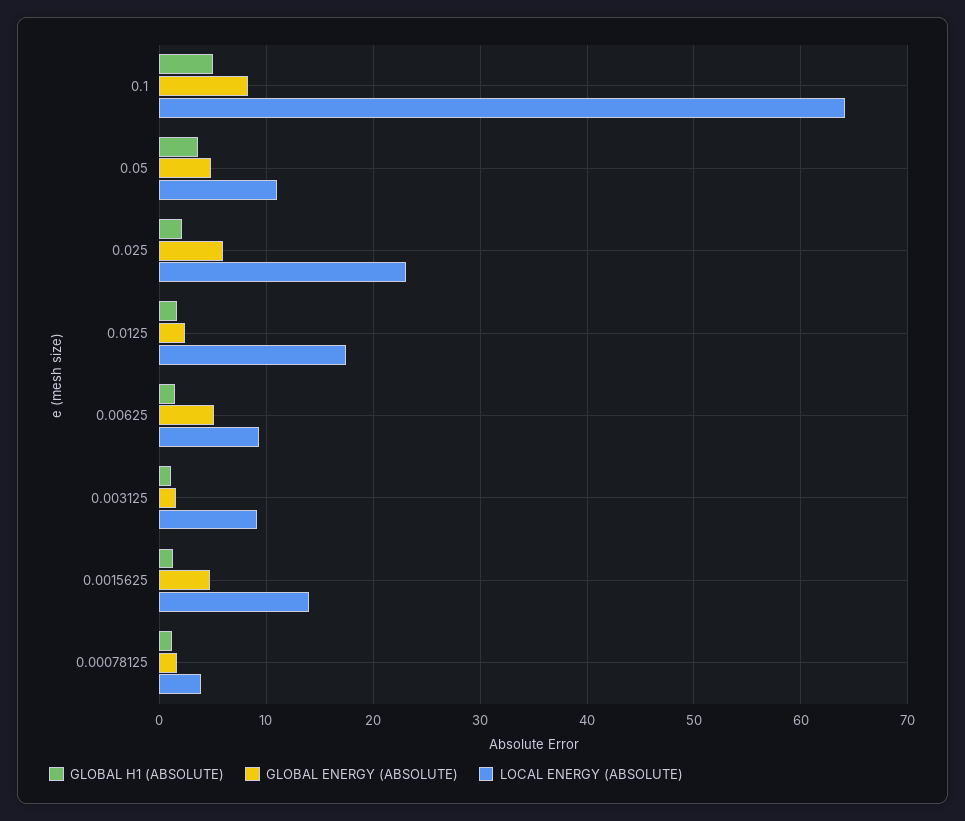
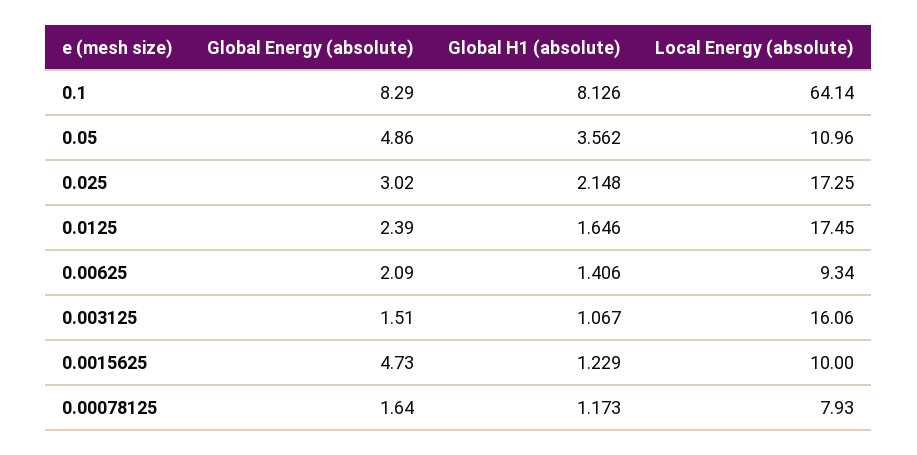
GLOBAL H1 (ABSOLUTE), 0.1: 5 -> 8.126
GLOBAL ENERGY (ABSOLUTE), 0.025: 6 -> 3.02
LOCAL ENERGY (ABSOLUTE), 0.025: 23 -> 17.25
GLOBAL ENERGY (ABSOLUTE), 0.00625: 5 -> 2.09
LOCAL ENERGY (ABSOLUTE), 0.003125: 9 -> 16.06
LOCAL ENERGY (ABSOLUTE), 0.0015625: 14 -> 10
LOCAL ENERGY (ABSOLUTE), 0.00078125: 4 -> 7.93

